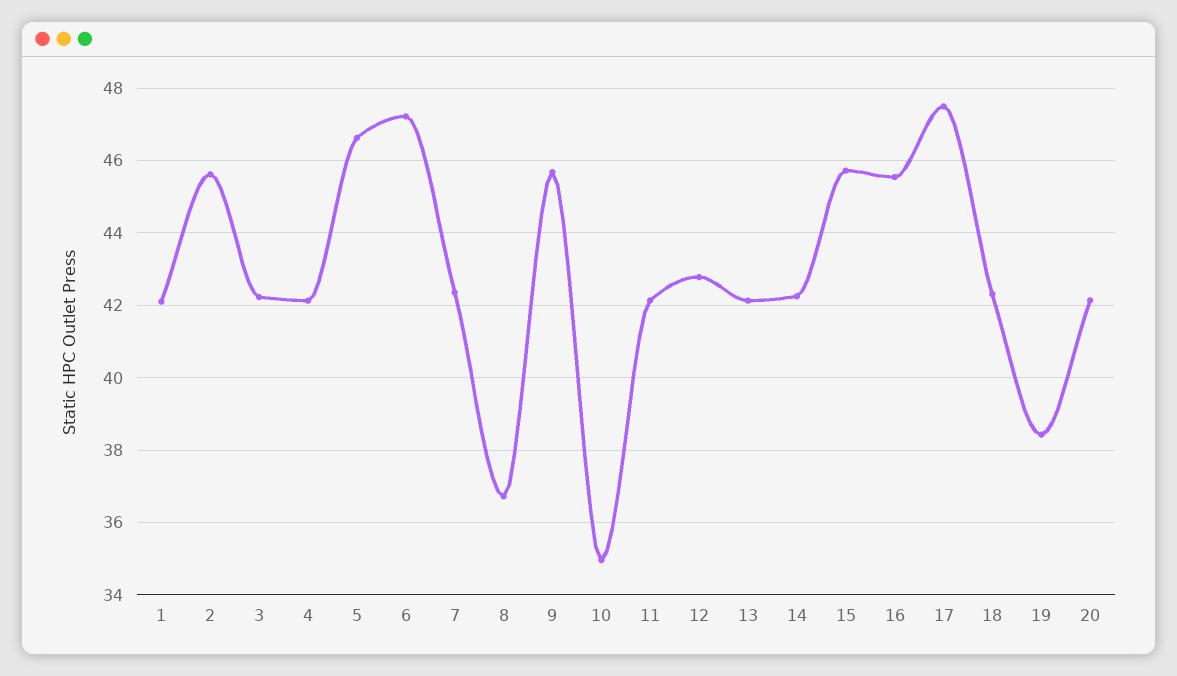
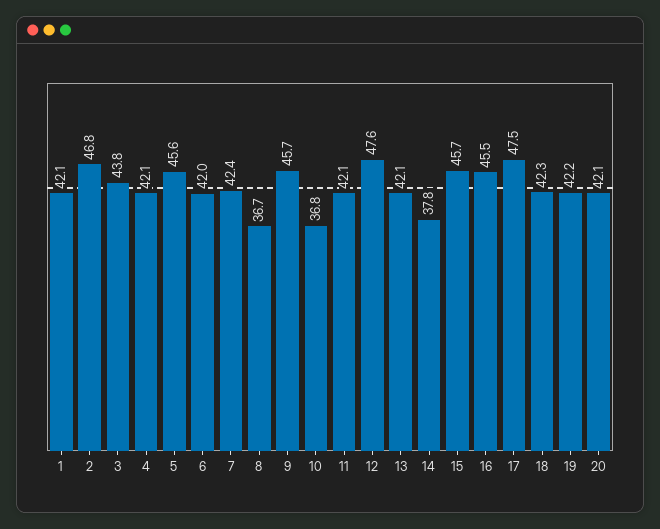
2: 45.6 -> 46.8
3: 42.2 -> 43.8
5: 46.6 -> 45.6
6: 47.2 -> 42
10: 35 -> 36.8
12: 42.8 -> 47.6
14: 42.2 -> 37.8
19: 38.4 -> 42.2

